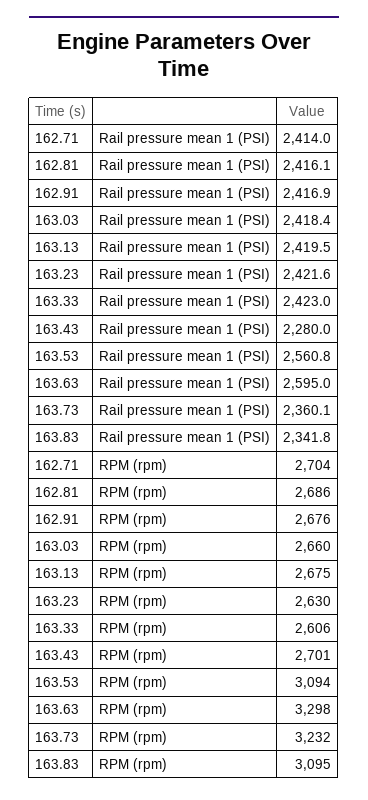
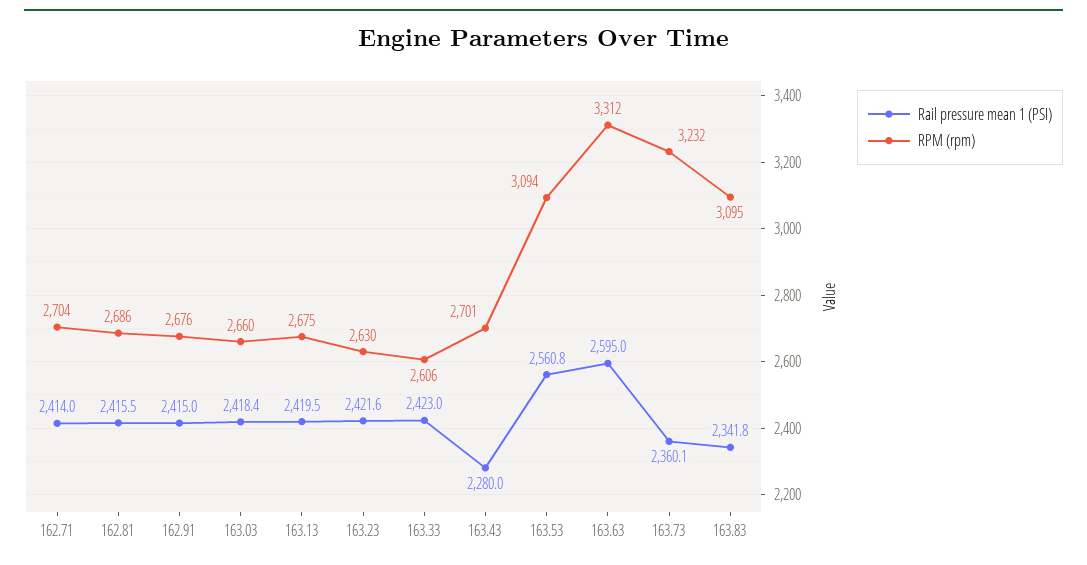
Rail pressure mean 1 (PSI), 162.81: 2416.1 -> 2415.5
Rail pressure mean 1 (PSI), 162.91: 2416.9 -> 2415
RPM (rpm), 163.63: 3298 -> 3312

